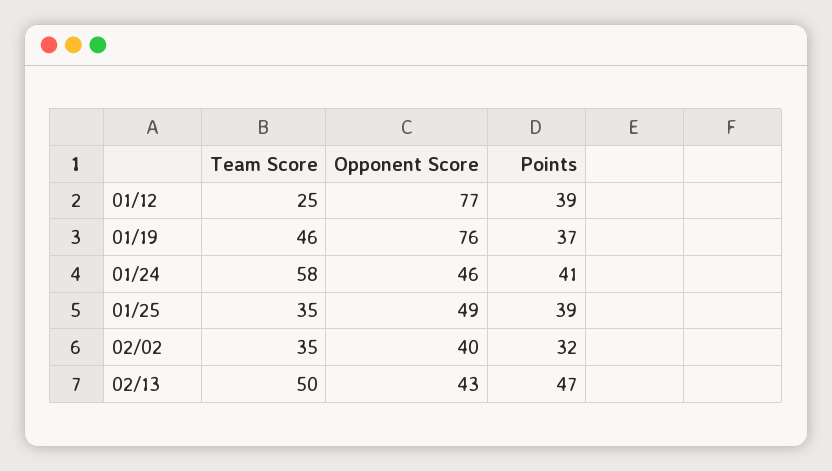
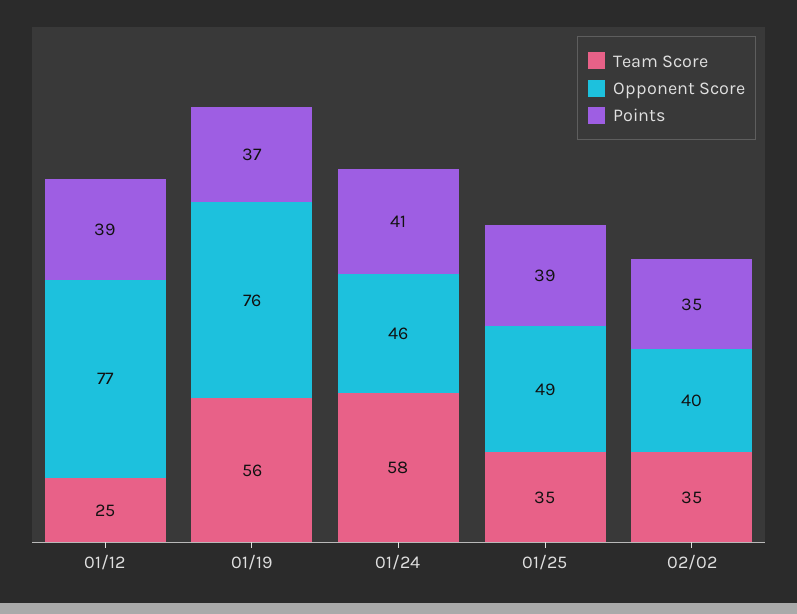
Team Score, 01/19: 46 -> 56
Points, 02/02: 32 -> 35
Team Score, 02/13: 50 -> none
Opponent Score, 02/13: 43 -> none
Points, 02/13: 47 -> none

